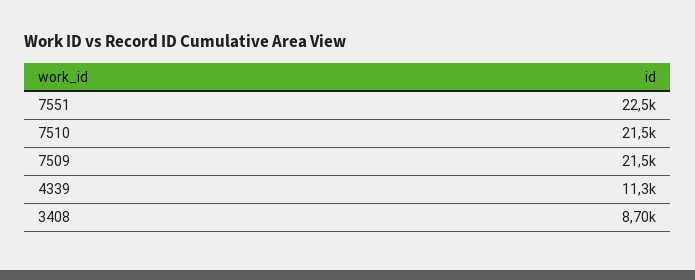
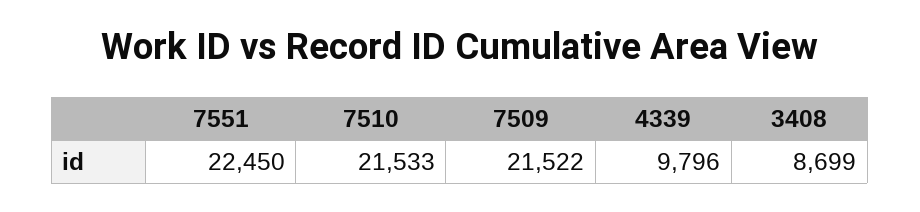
4339: 11300 -> 9796

